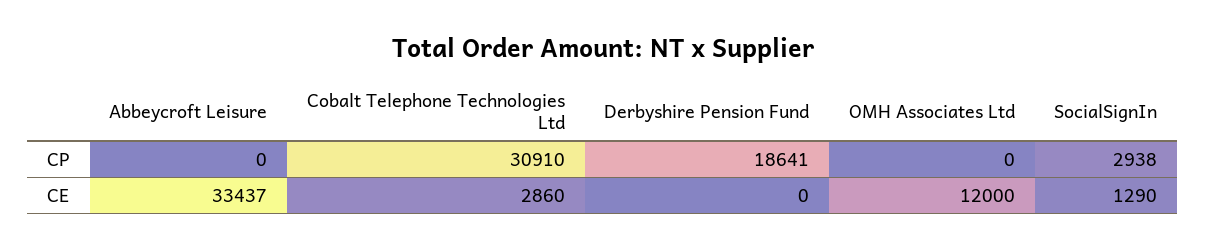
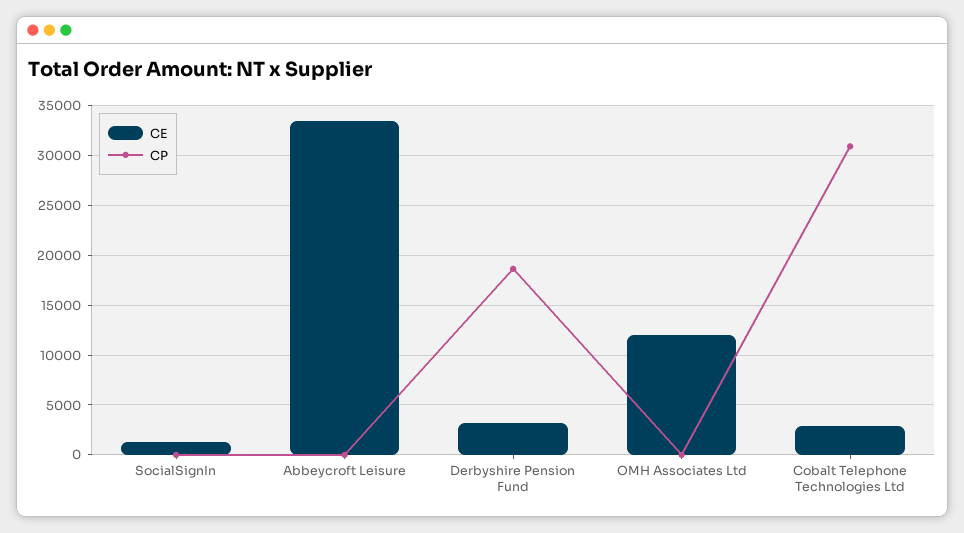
CP, SocialSignIn: 2938 -> 0
CE, Derbyshire Pension Fund: 0 -> 3000

